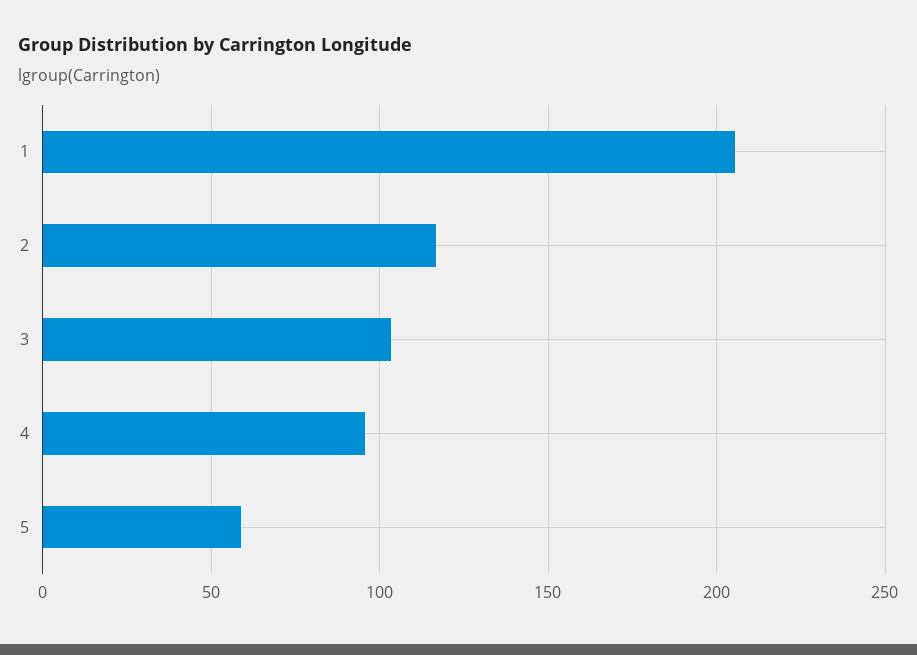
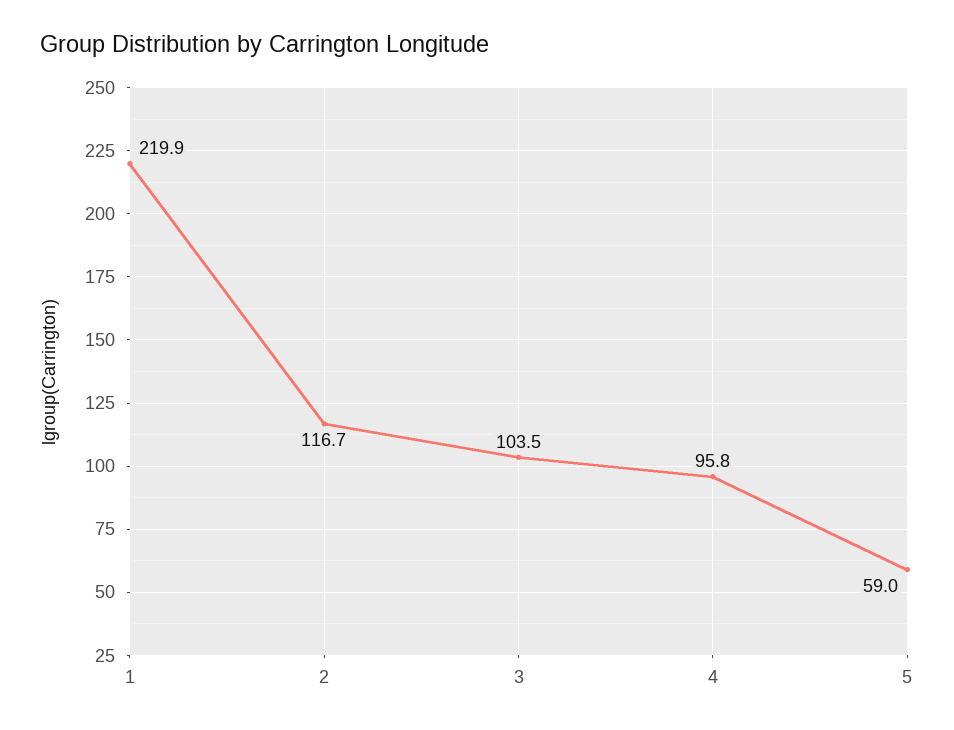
1: 205 -> 219.9

